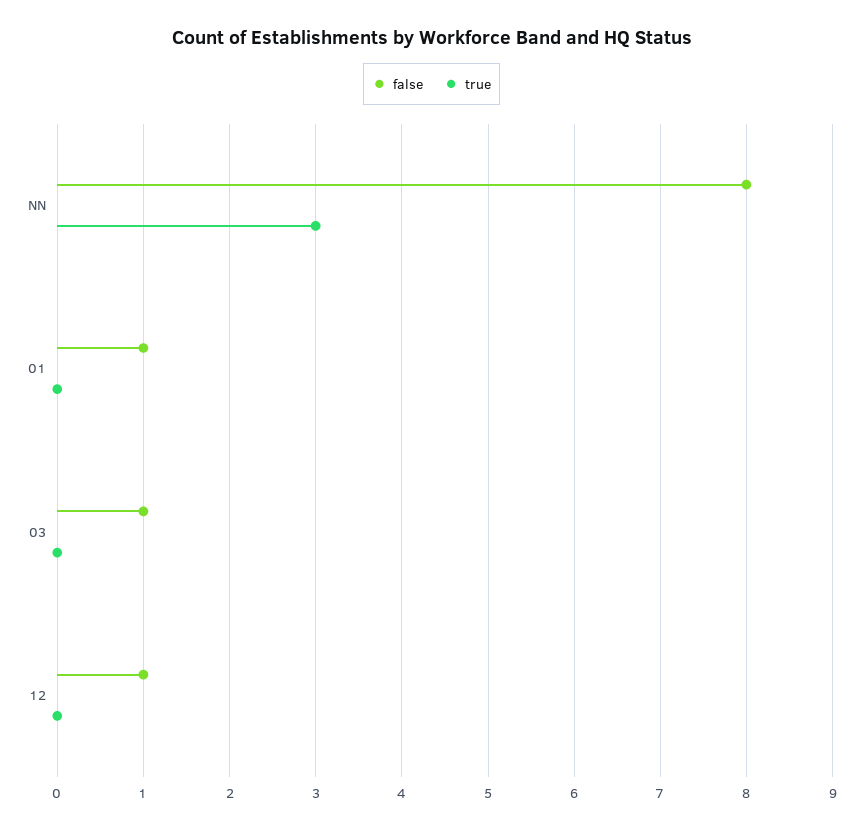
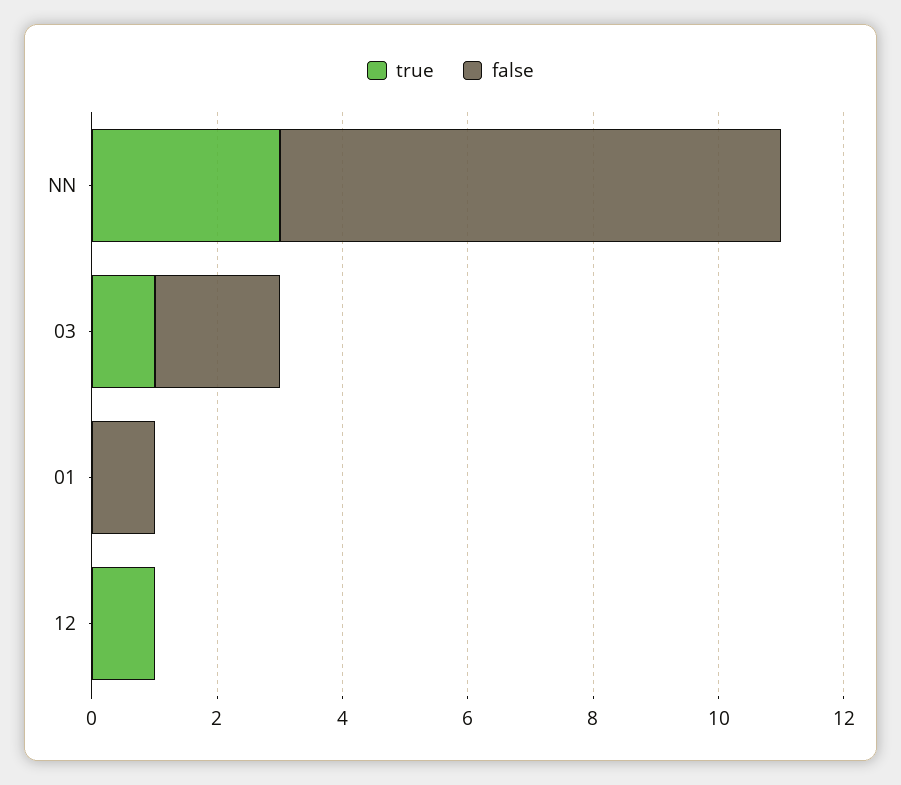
false, 03: 1 -> 2
true, 03: 0 -> 1
false, 12: 1 -> 0
true, 12: 0 -> 1

